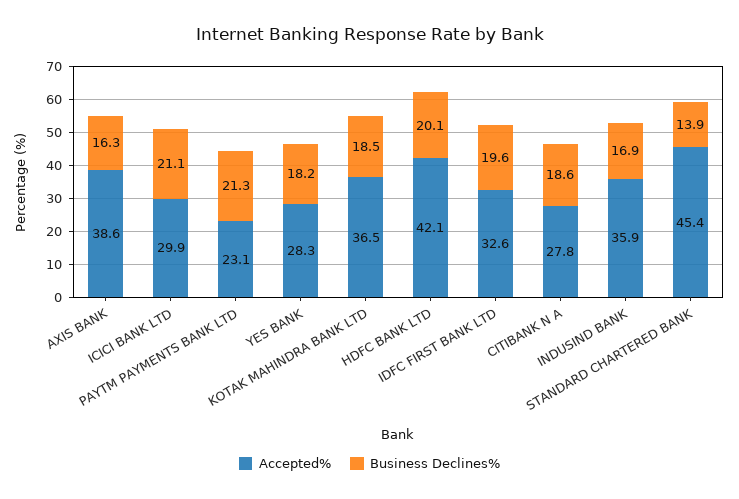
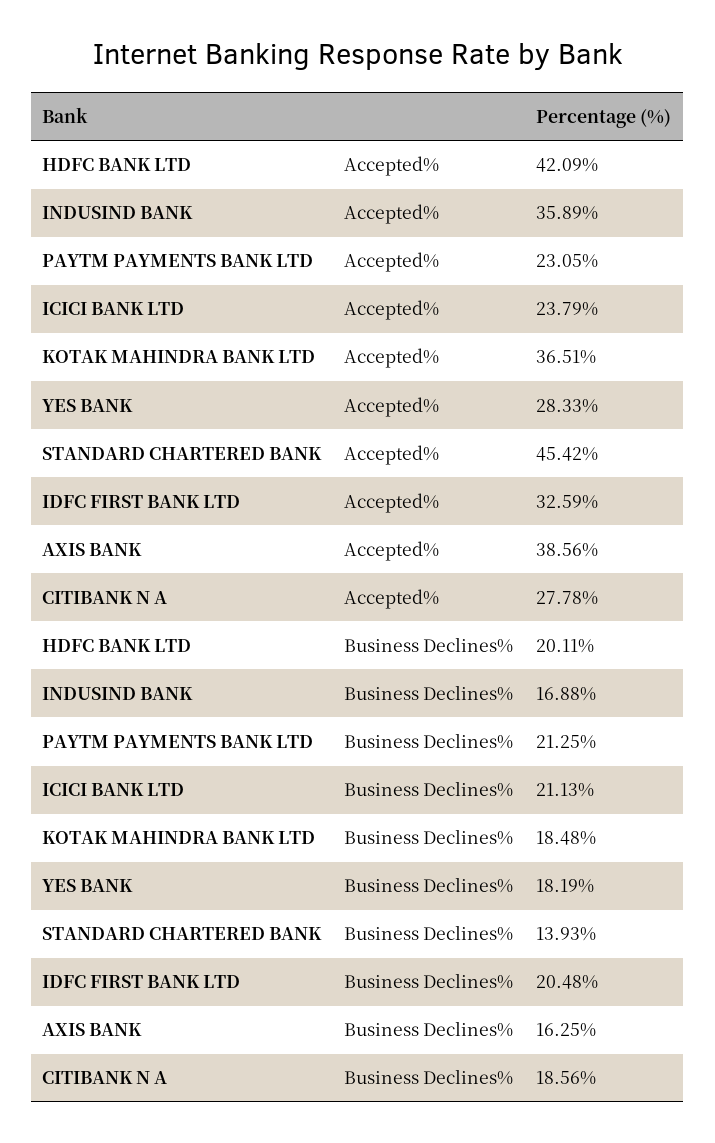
Accepted%, ICICI BANK LTD: 29.9 -> 23.79
Business Declines%, IDFC FIRST BANK LTD: 19.6 -> 20.48

